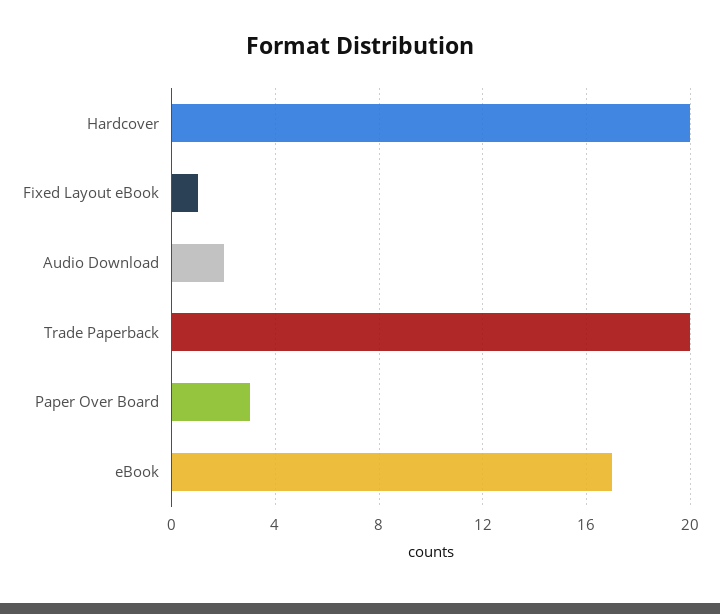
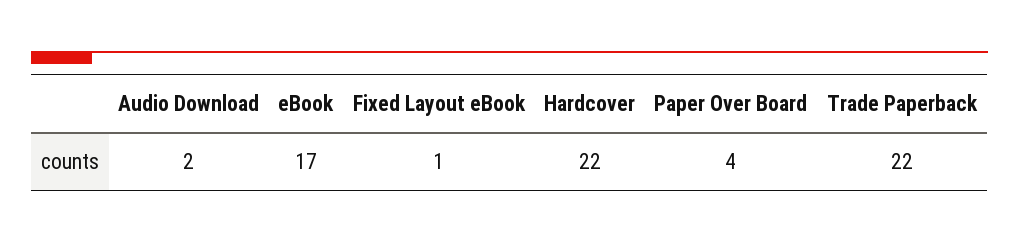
Hardcover: 20 -> 22
Trade Paperback: 20 -> 22
Paper Over Board: 3 -> 4

